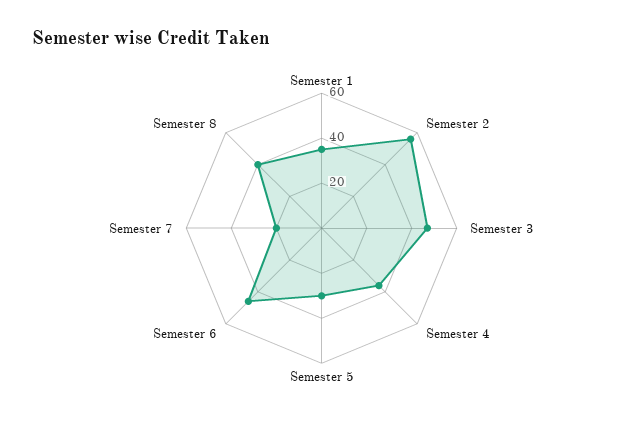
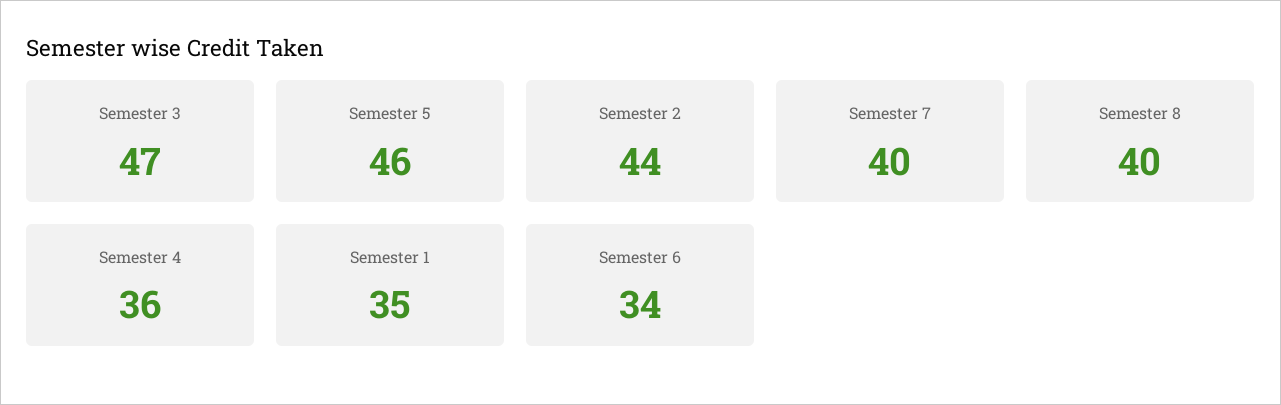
Semester 2: 55 -> 44
Semester 5: 30 -> 46
Semester 6: 45 -> 34
Semester 7: 20 -> 40

